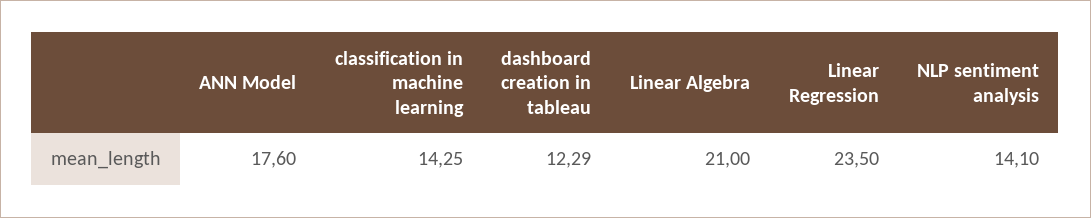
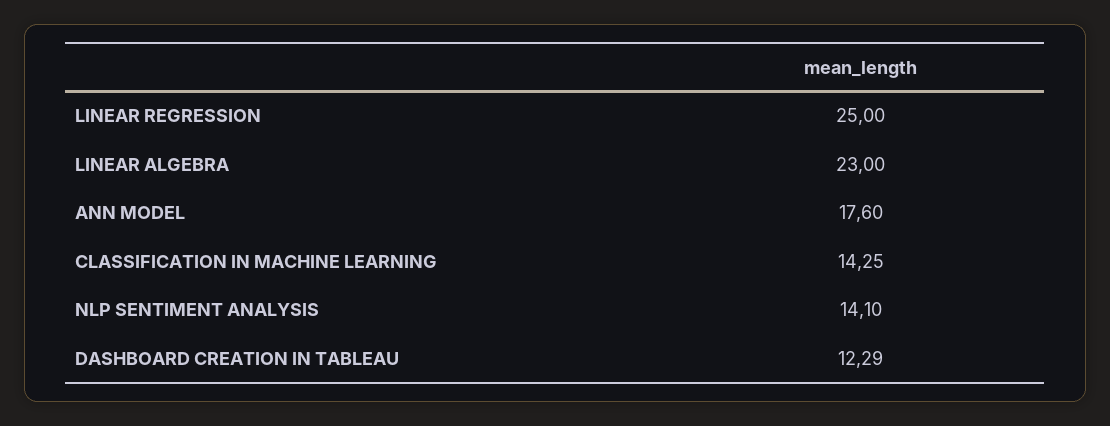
Linear Algebra: 21 -> 23
Linear Regression: 23.5 -> 25

